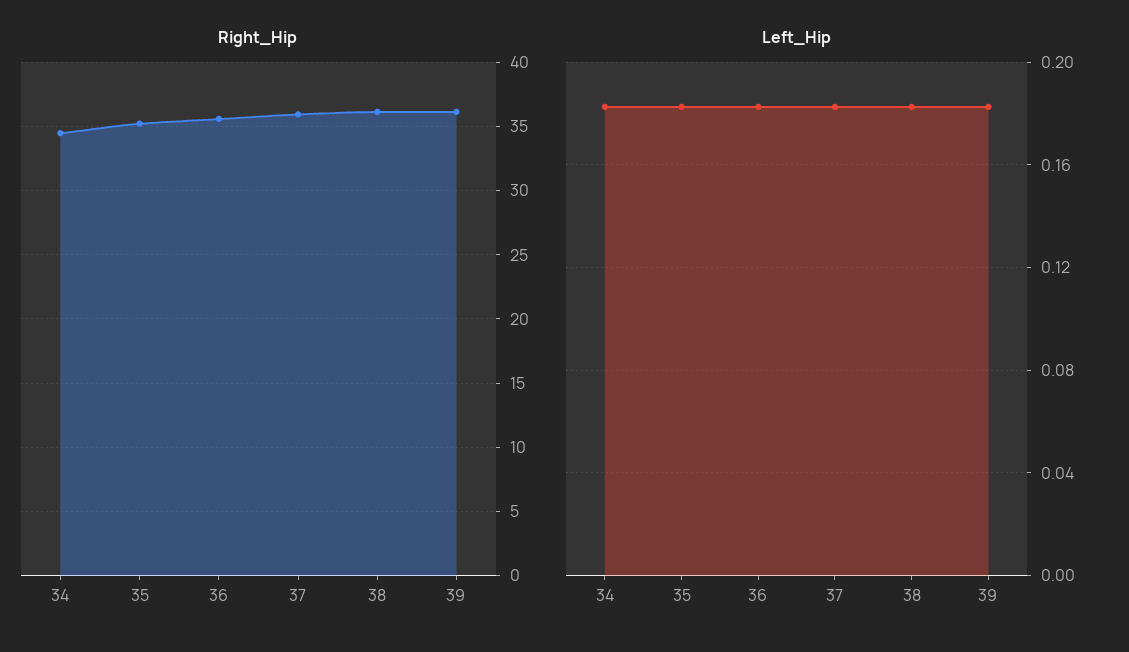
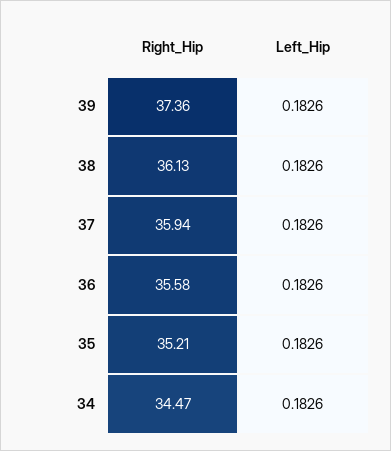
Right_Hip, 39: 36 -> 37.36

